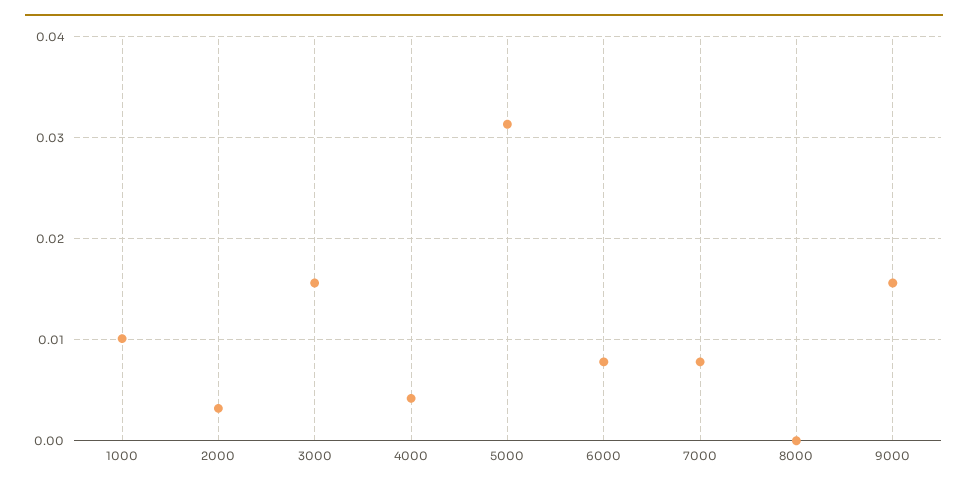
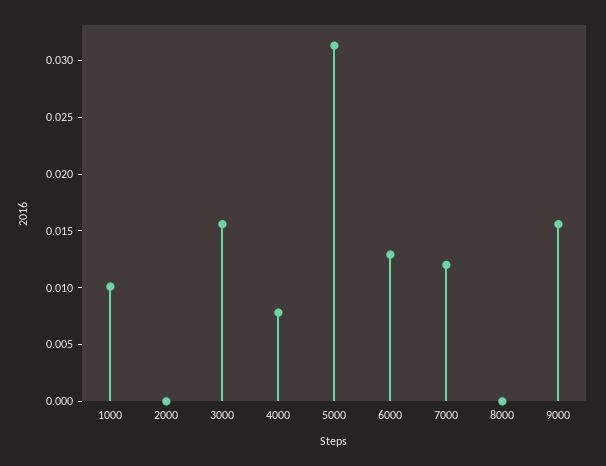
2000: 0.003 -> 0
4000: 0.004 -> 0.008
6000: 0.008 -> 0.013
7000: 0.008 -> 0.012

